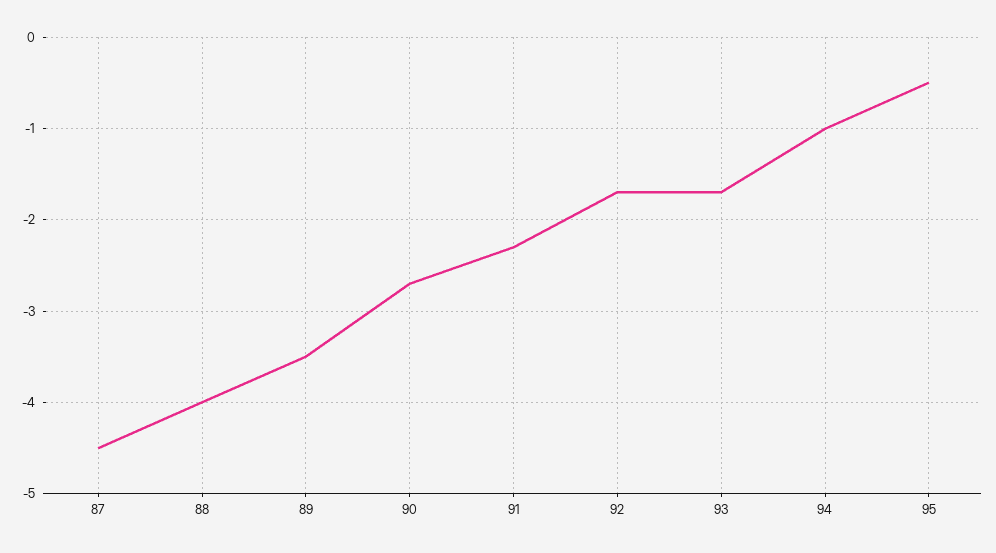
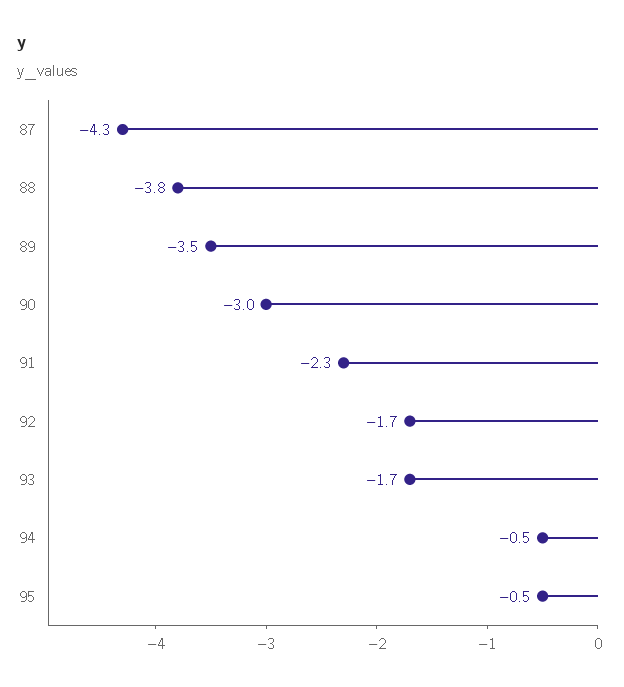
87: -4.5 -> -4.3
88: -4 -> -3.8
90: -2.7 -> -3
94: -1 -> -0.5

